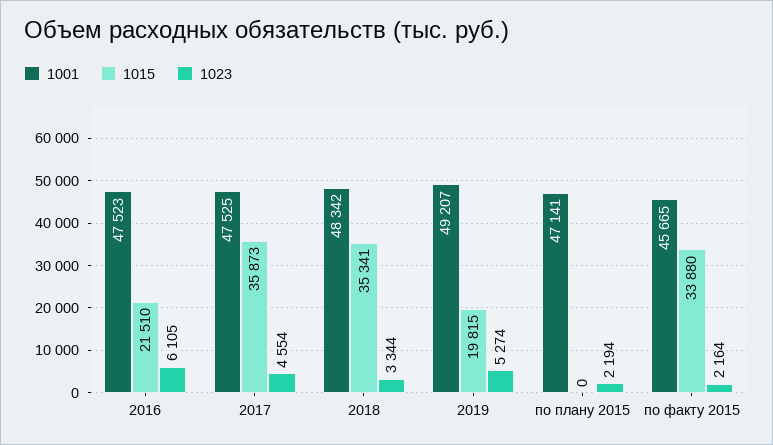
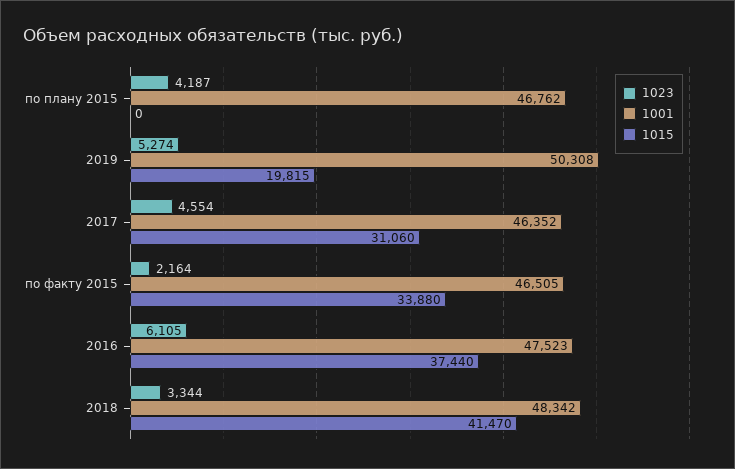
1015, 2016: 21510 -> 37440
1001, 2017: 47525 -> 46352
1015, 2017: 35873 -> 31060
1015, 2018: 35341 -> 41470
1001, 2019: 49207 -> 50308
1001, по плану 2015: 47141 -> 46762
1023, по плану 2015: 2194 -> 4187
1001, по факту 2015: 45665 -> 46505

